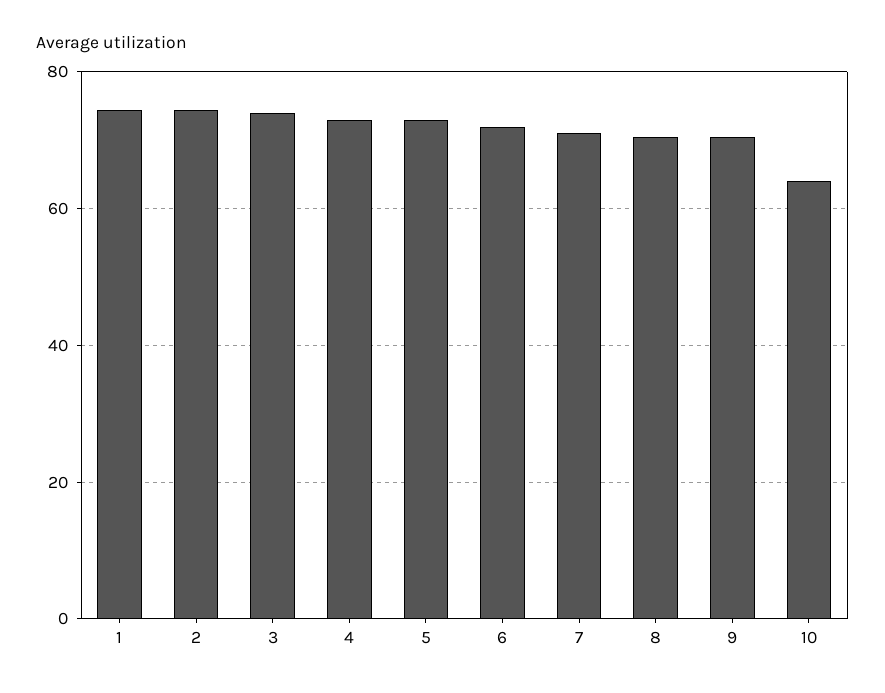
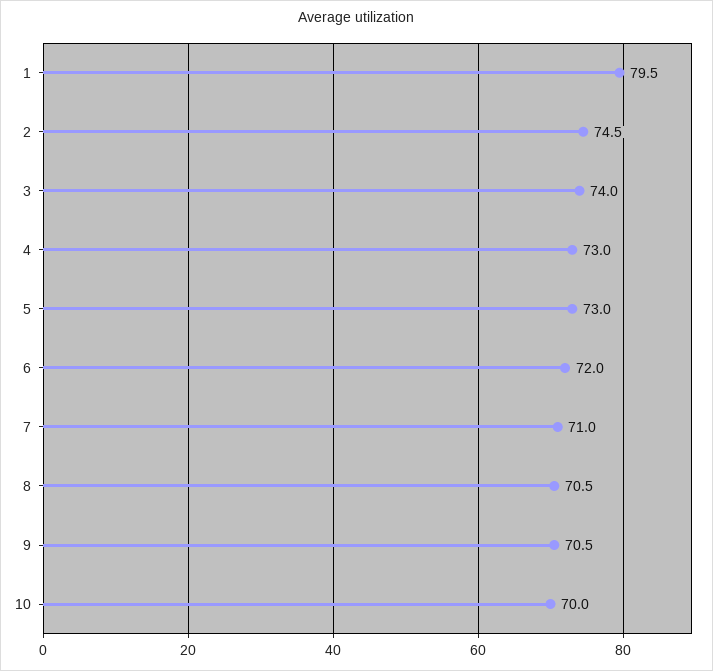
1: 74 -> 79.5
10: 64 -> 70

